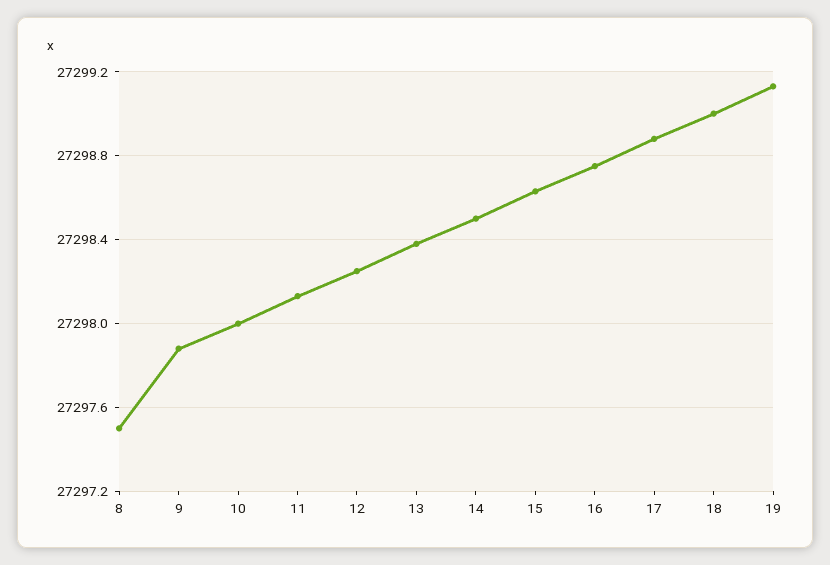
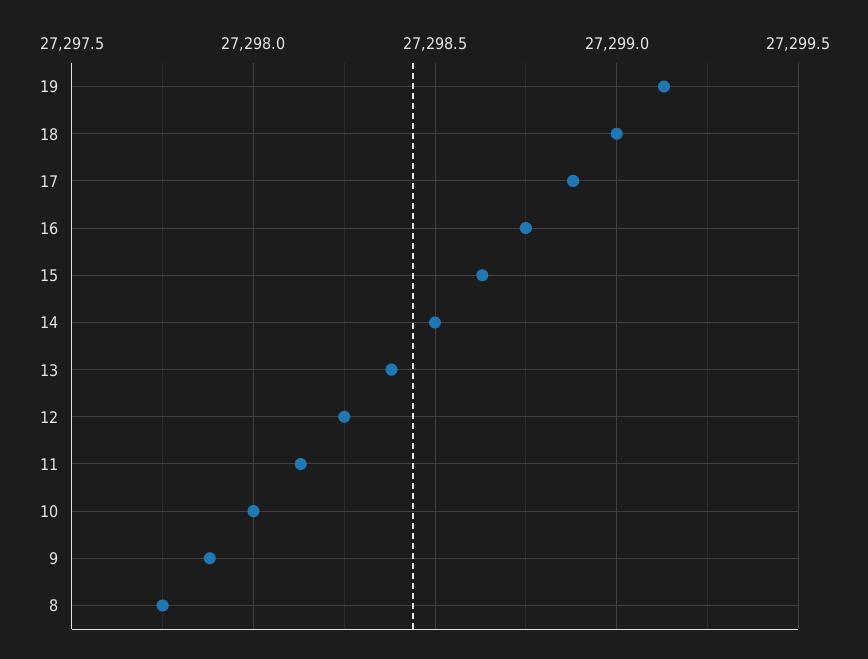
8: 27297.5 -> 27297.75

